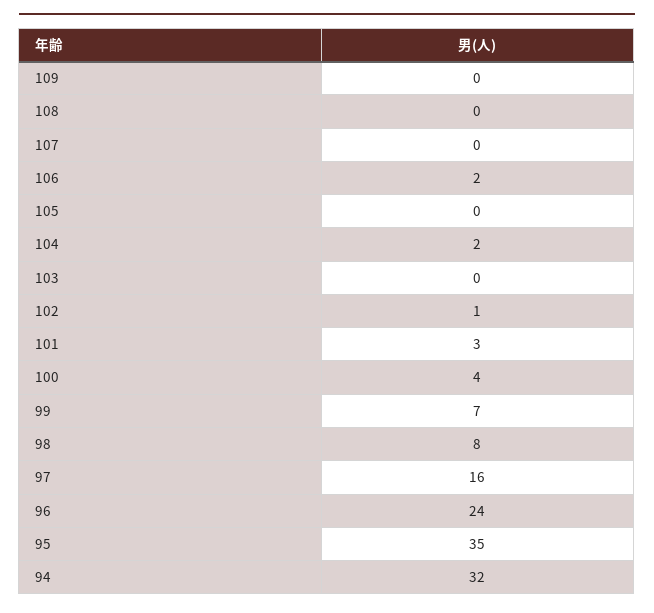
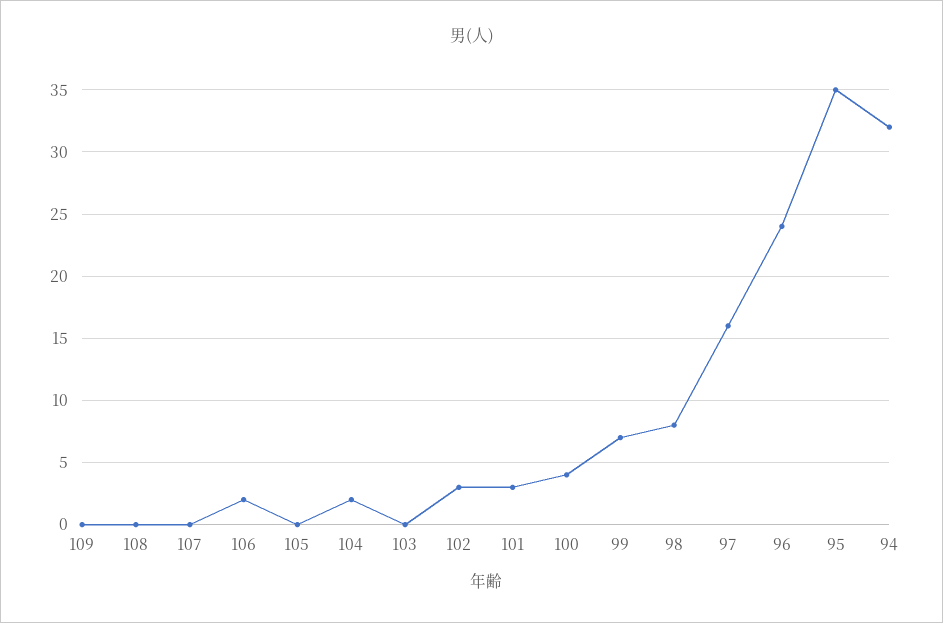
102: 1 -> 3

